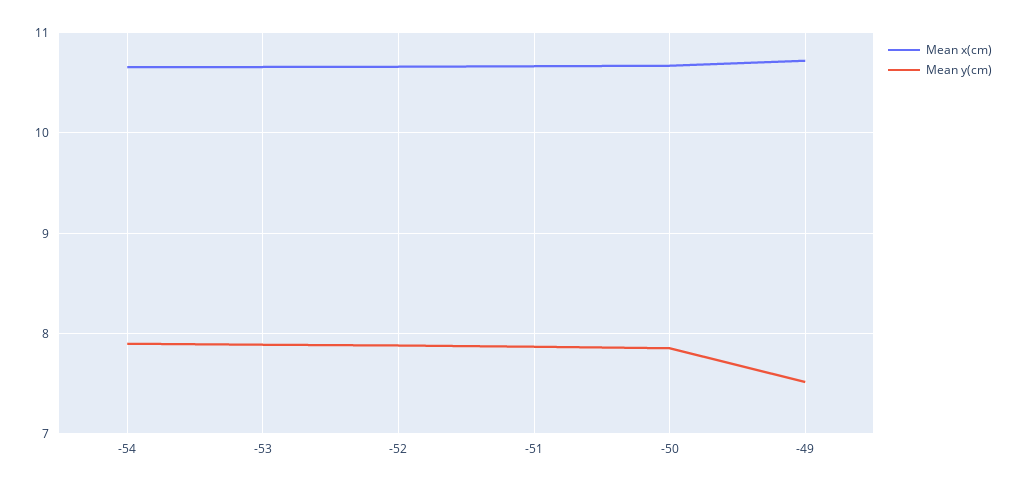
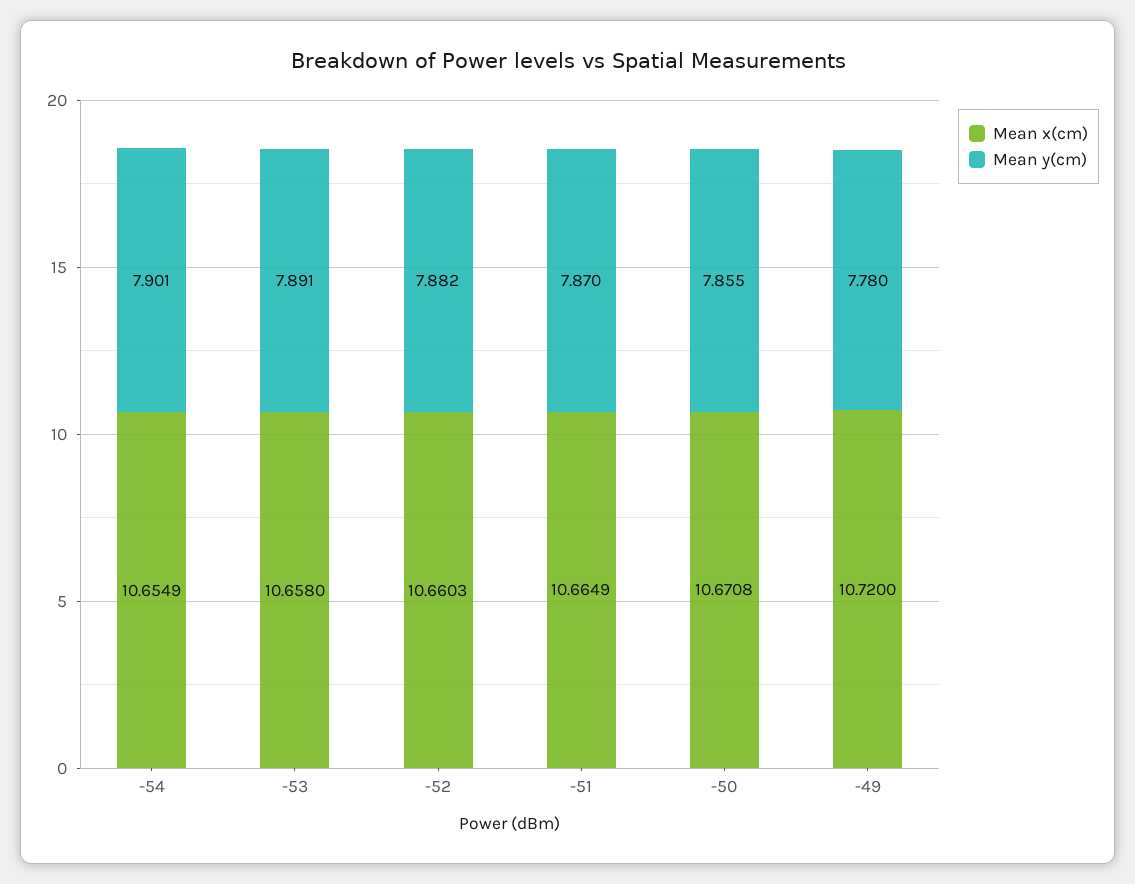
Mean y(cm), -49: 7.5 -> 7.78

